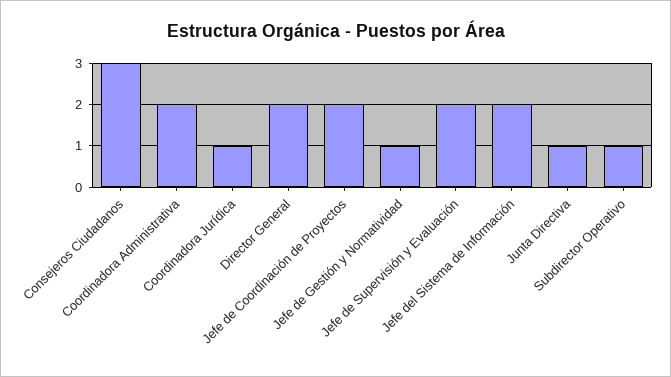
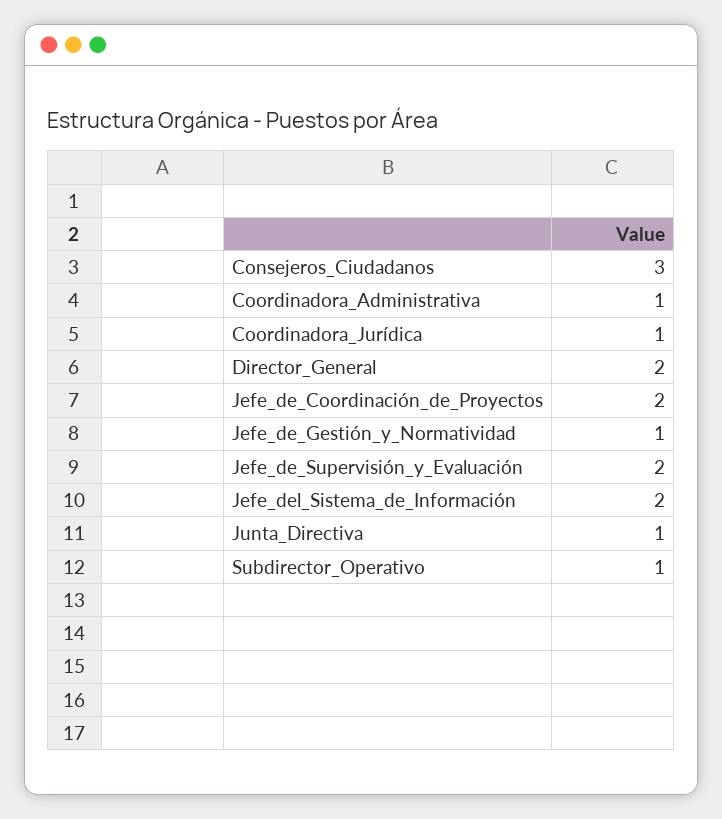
Coordinadora Administrativa: 2 -> 1

